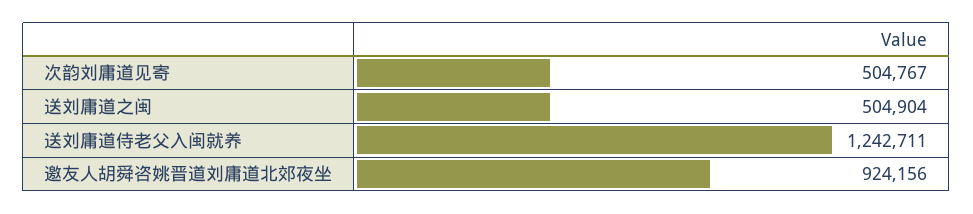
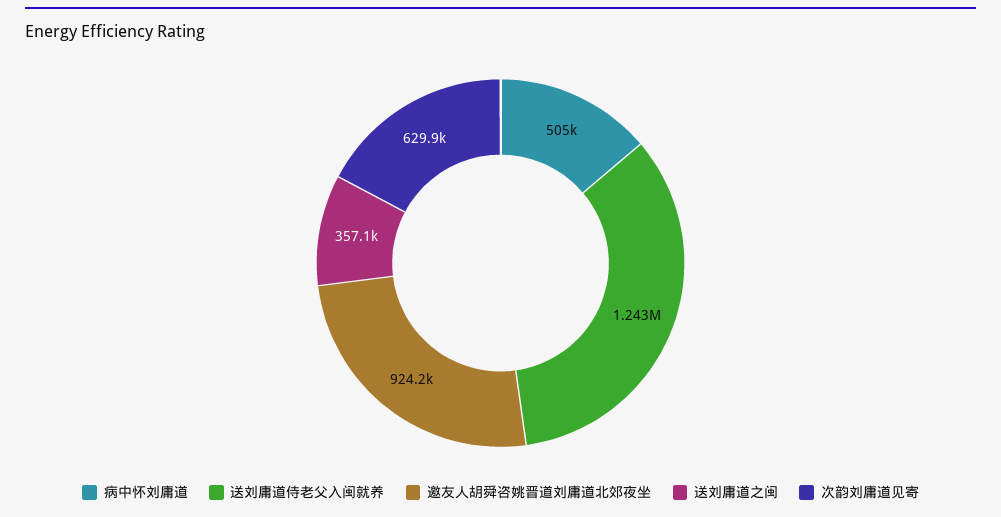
次韵刘庸道见寄: 504767 -> 629900
送刘庸道之闽: 504904 -> 357100
病中怀刘庸道: none -> 505000

